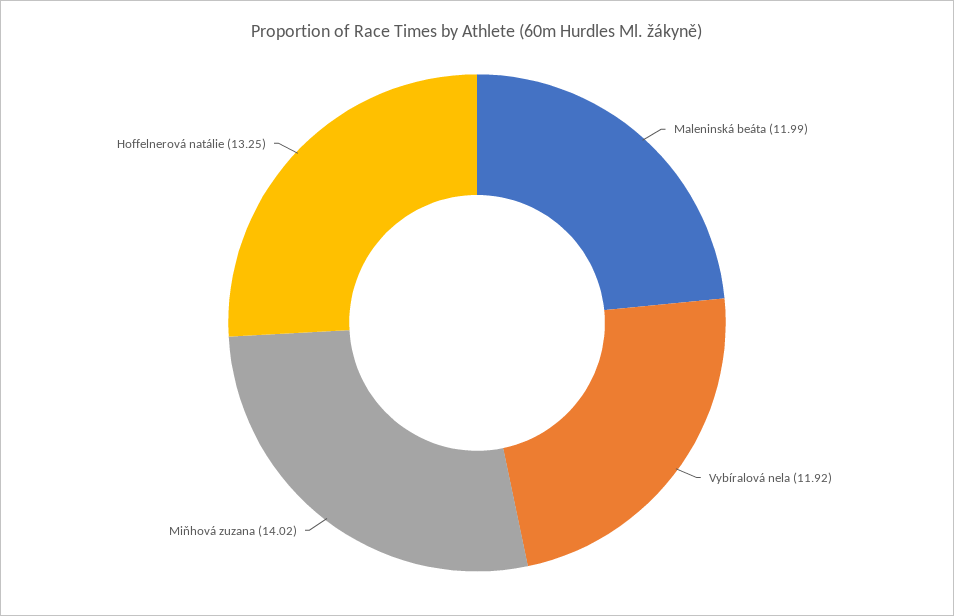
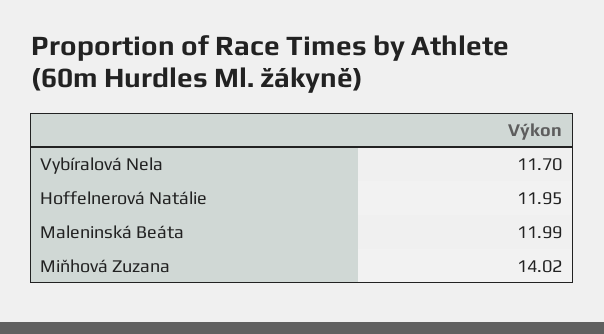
Vybíralová nela: 11.92 -> 11.7
Hoffelnerová natálie: 13.25 -> 11.95

